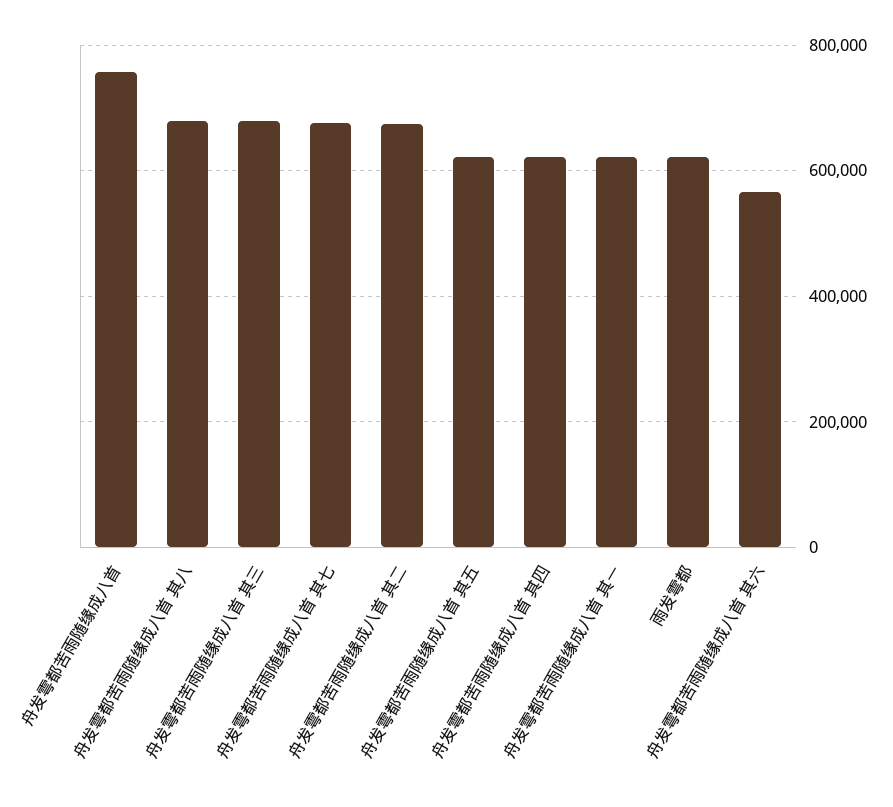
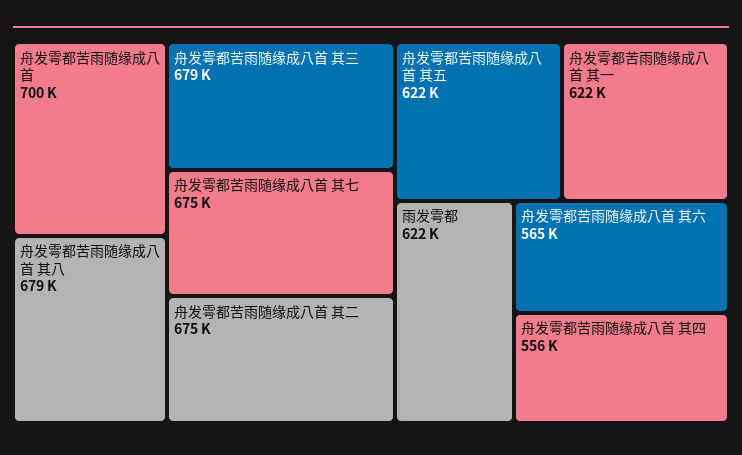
舟发雩都苦雨随缘成八首: 760000 -> 700000
舟发雩都苦雨随缘成八首 其四: 620000 -> 556000

